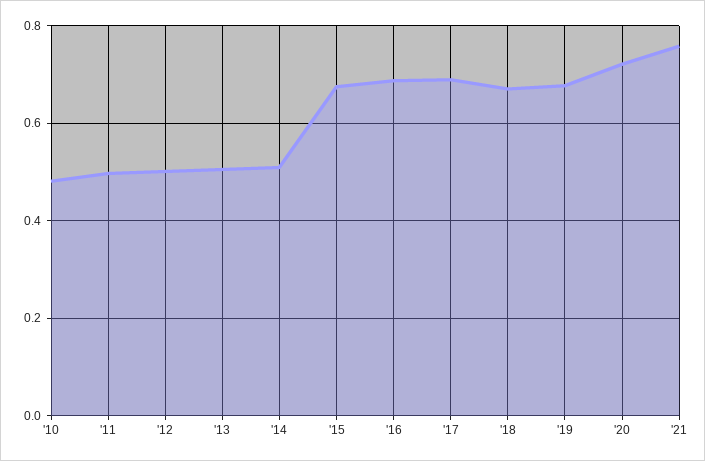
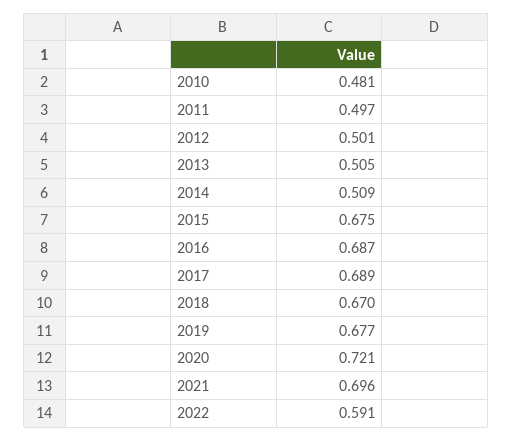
'21: 0.76 -> 0.696
2022: none -> 0.591

